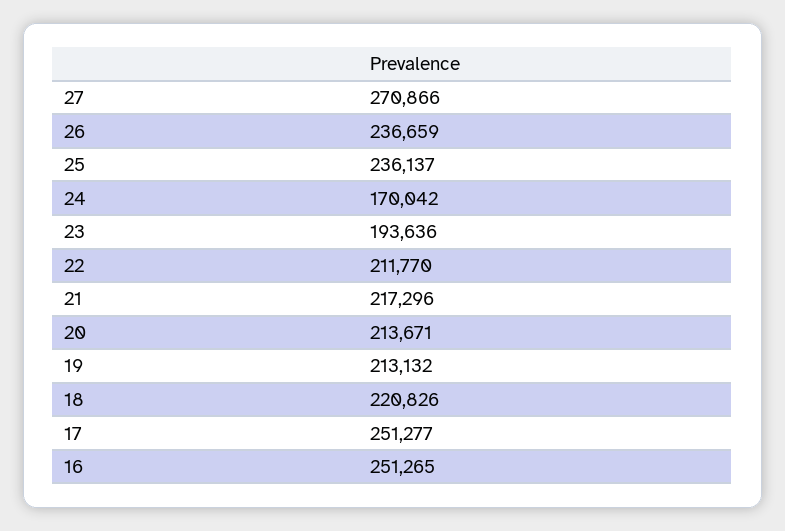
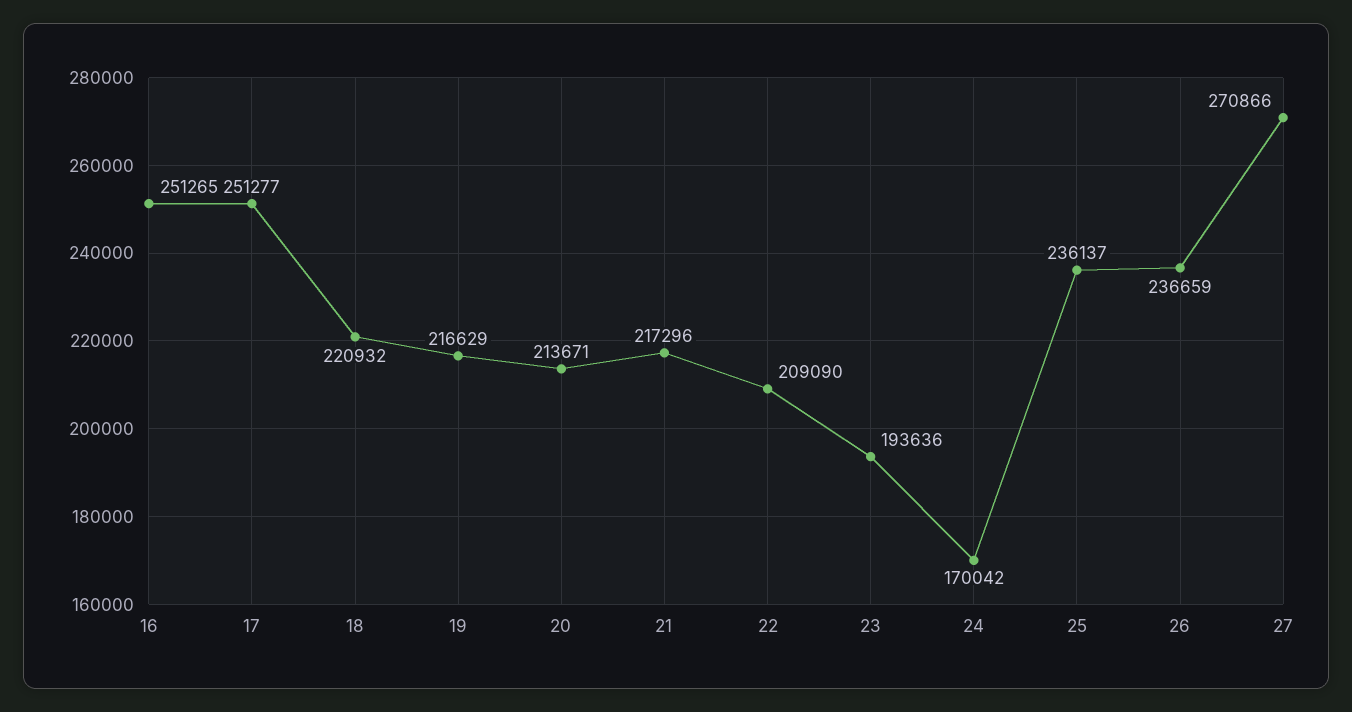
22: 211770 -> 209090
19: 213132 -> 216629
18: 220826 -> 220932

